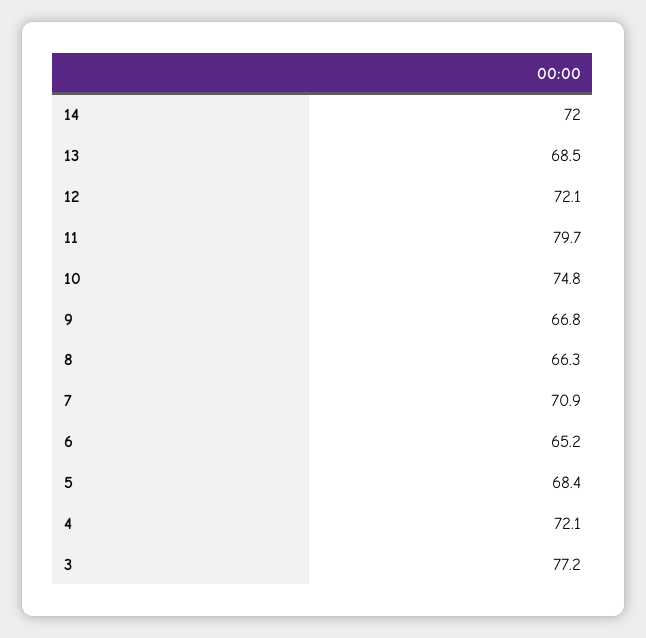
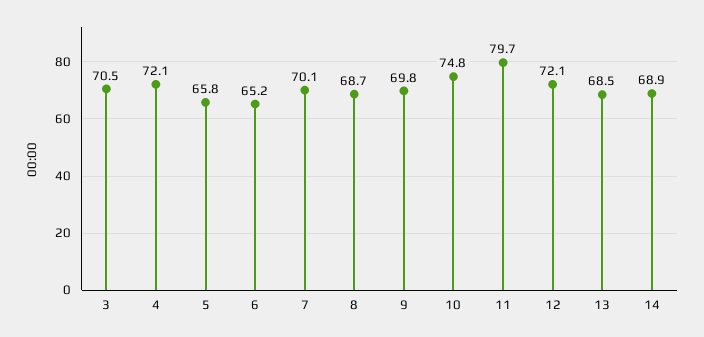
14: 72 -> 68.9
9: 66.8 -> 69.8
8: 66.3 -> 68.7
7: 70.9 -> 70.1
5: 68.4 -> 65.8
3: 77.2 -> 70.5

